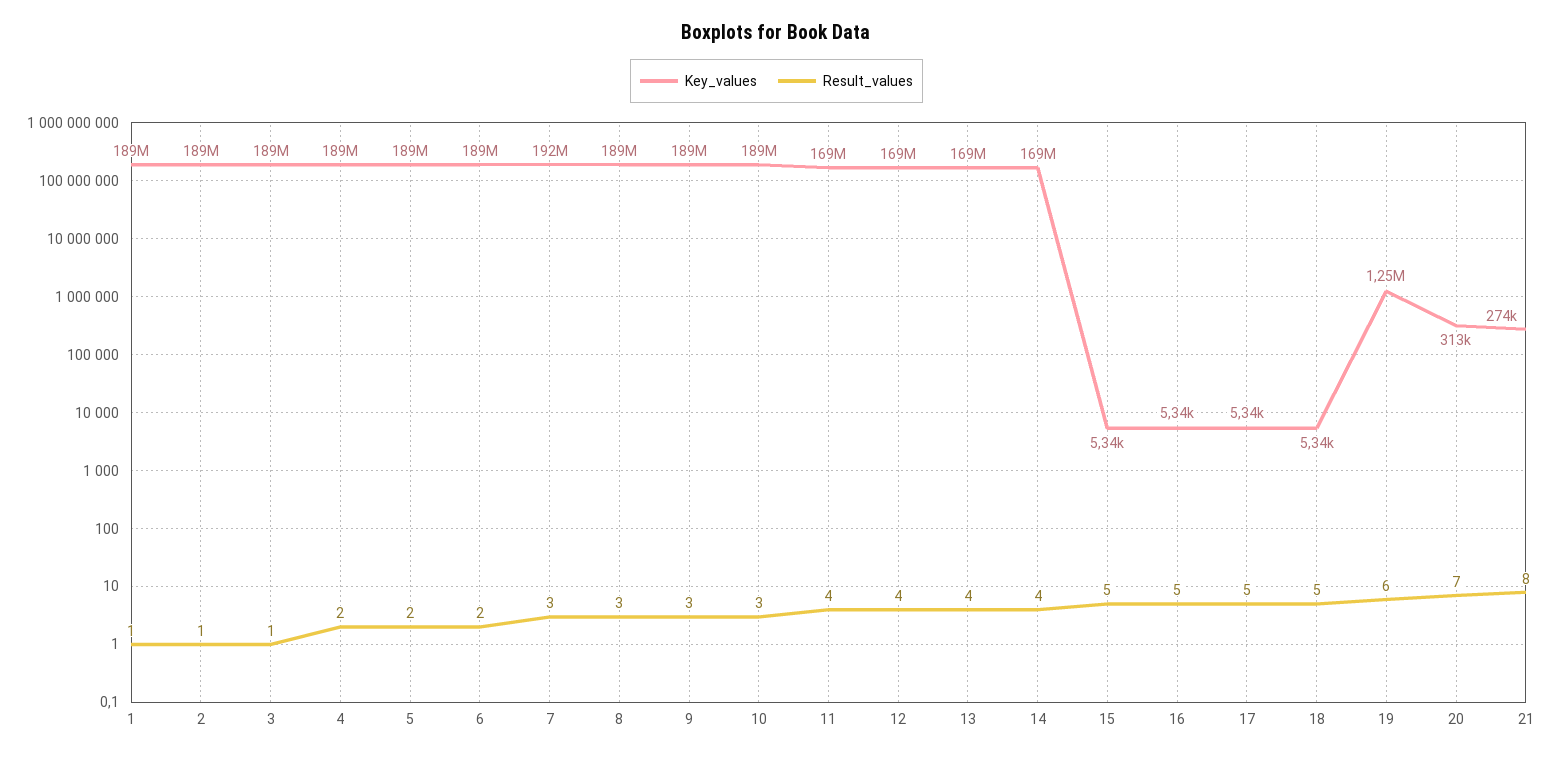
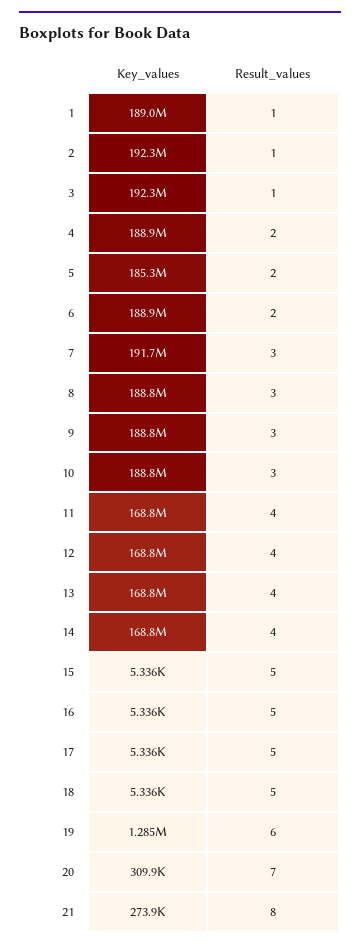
Key_values, 2: 189000000 -> 192300000
Key_values, 3: 189000000 -> 192300000
Key_values, 5: 189000000 -> 185300000
Key_values, 19: 1250000 -> 1285000
Key_values, 20: 313000 -> 309900

